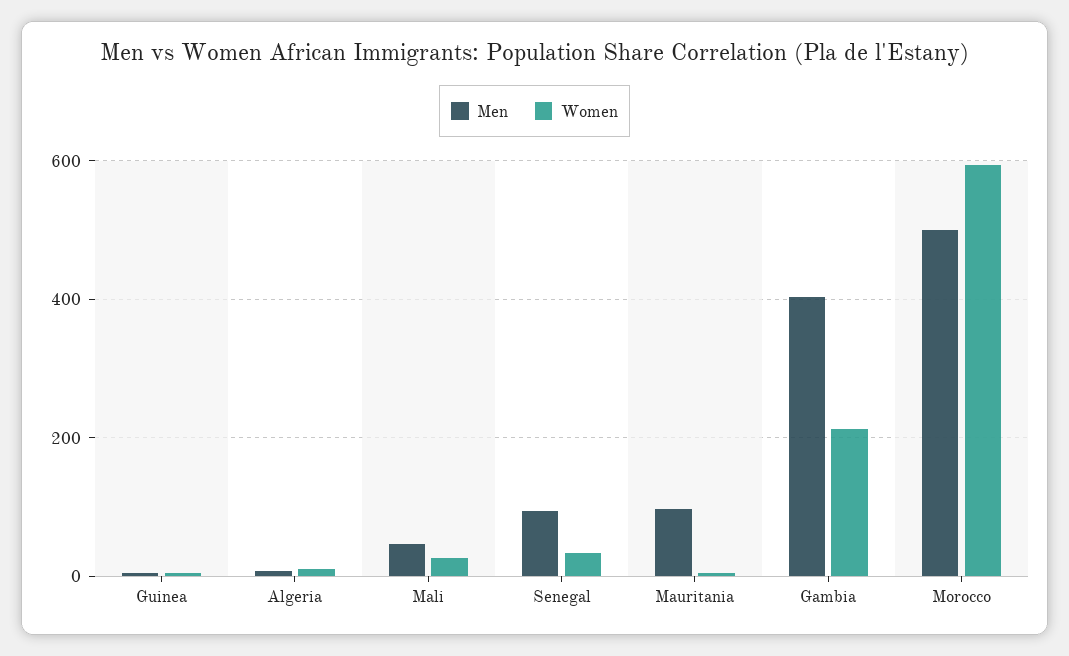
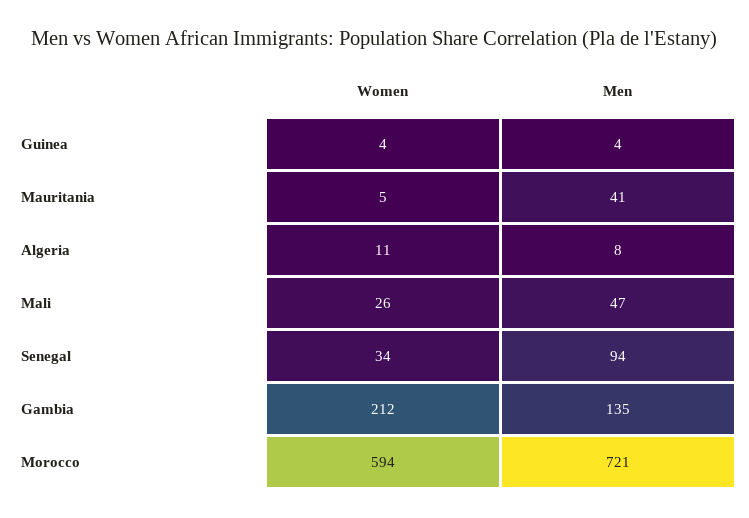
Men, Mauritania: 100 -> 41
Men, Gambia: 400 -> 135
Men, Morocco: 500 -> 721

